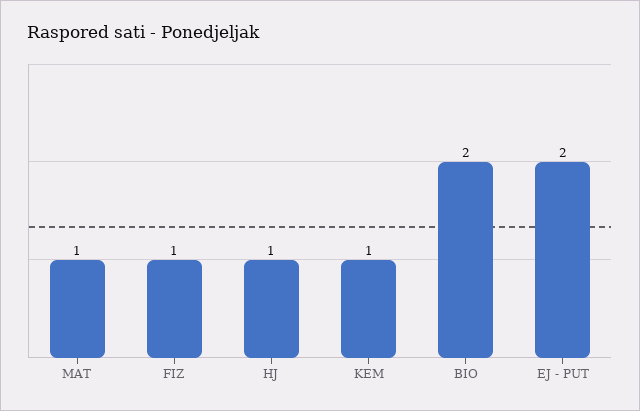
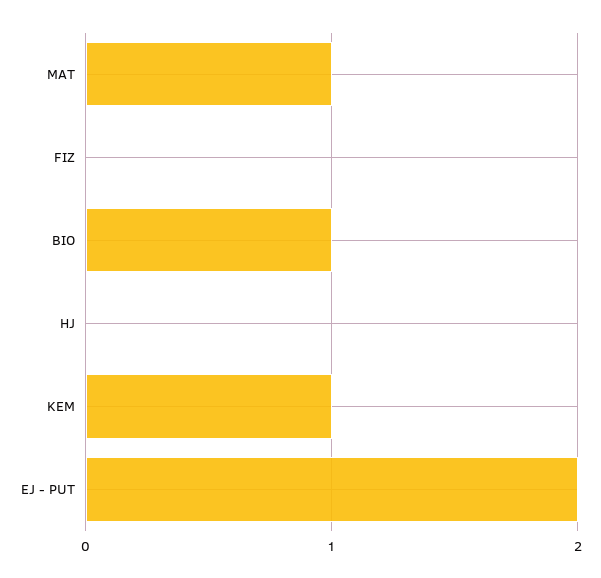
FIZ: 1 -> 0
HJ: 1 -> 0
BIO: 2 -> 1

